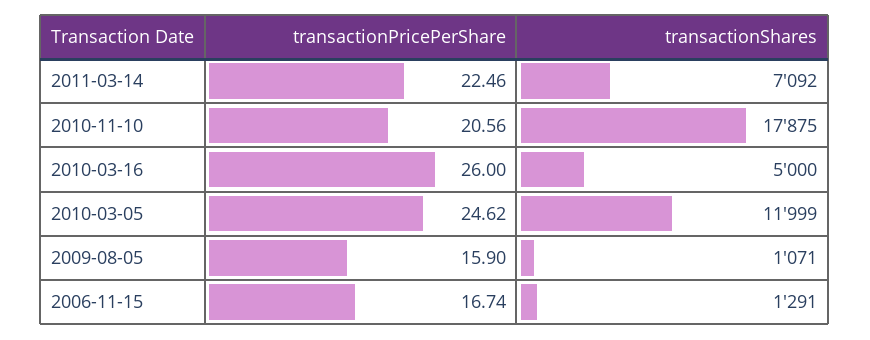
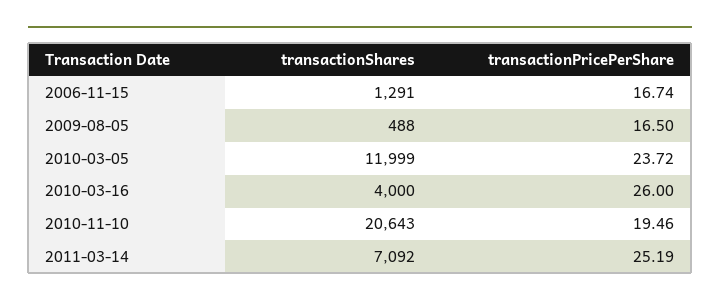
transactionPricePerShare, 2011-03-14: 22.46 -> 25.19
transactionPricePerShare, 2010-11-10: 20.56 -> 19.46
transactionShares, 2010-11-10: 17875 -> 20643
transactionShares, 2010-03-16: 5000 -> 4000
transactionPricePerShare, 2010-03-05: 24.62 -> 23.72
transactionPricePerShare, 2009-08-05: 15.9 -> 16.5
transactionShares, 2009-08-05: 1071 -> 488

